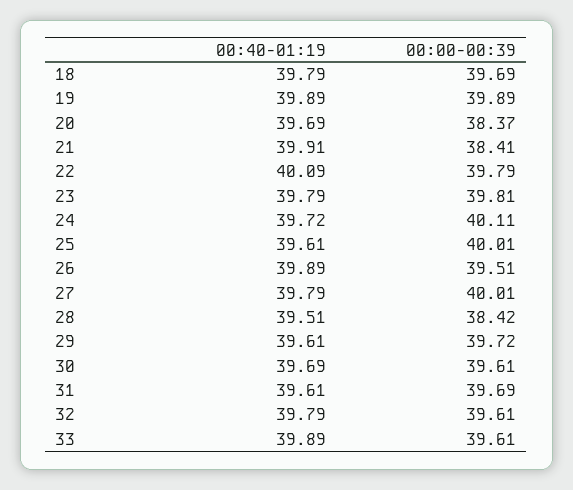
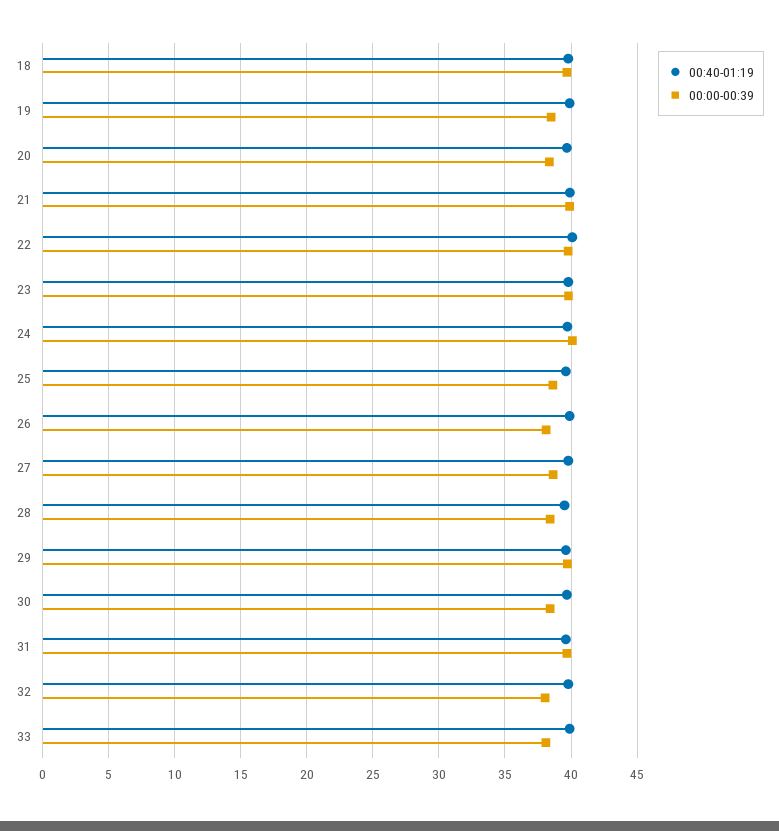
00:00-00:39, 19: 39.89 -> 38.5
00:00-00:39, 21: 38.41 -> 40
00:00-00:39, 25: 40.01 -> 38.5
00:00-00:39, 26: 39.51 -> 38
00:00-00:39, 27: 40.01 -> 38.5
00:00-00:39, 30: 39.61 -> 38.5
00:00-00:39, 32: 39.61 -> 38
00:00-00:39, 33: 39.61 -> 38

